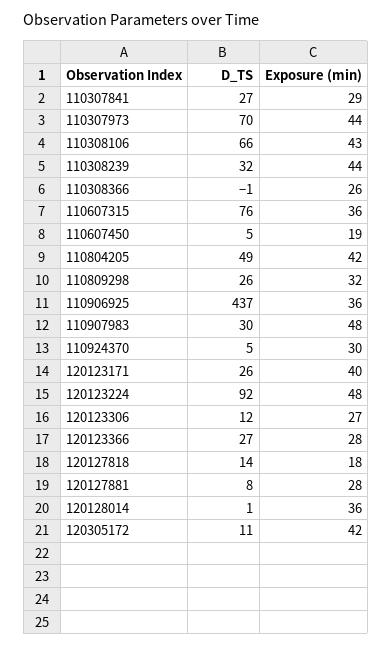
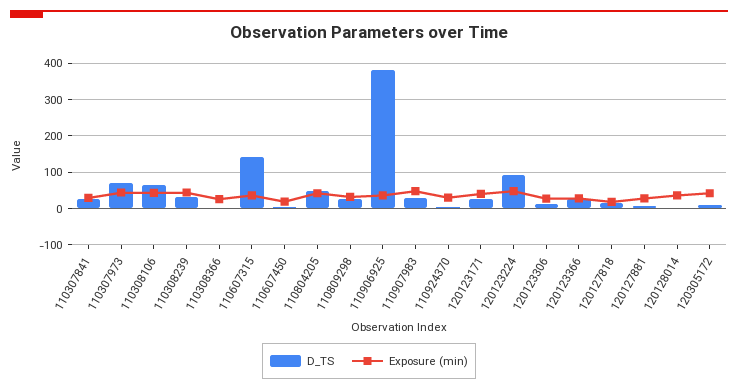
D_TS, 110607315: 76 -> 140
D_TS, 110906925: 437 -> 380

